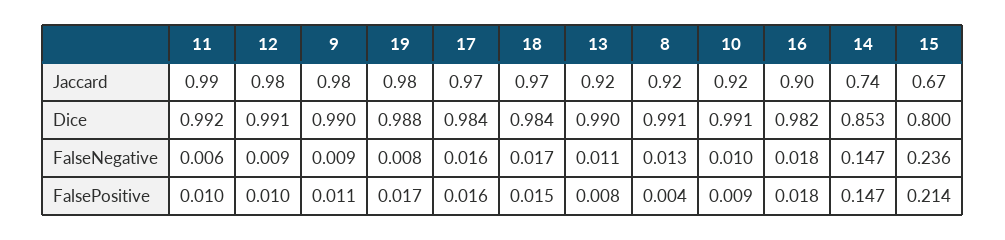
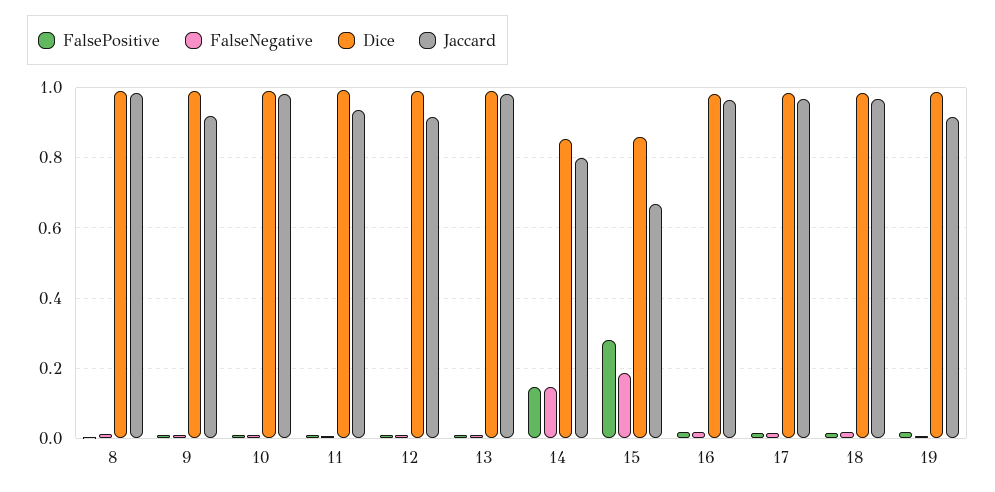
Jaccard, 11: 0.99 -> 0.94
Jaccard, 12: 0.98 -> 0.92
Jaccard, 9: 0.98 -> 0.92
Jaccard, 19: 0.98 -> 0.92
Jaccard, 13: 0.92 -> 0.98
Jaccard, 8: 0.92 -> 0.98
Jaccard, 10: 0.92 -> 0.98
Jaccard, 16: 0.9 -> 0.96
Jaccard, 14: 0.74 -> 0.8
Dice, 15: 0.8 -> 0.86
FalseNegative, 15: 0.236 -> 0.18
FalsePositive, 15: 0.214 -> 0.28

